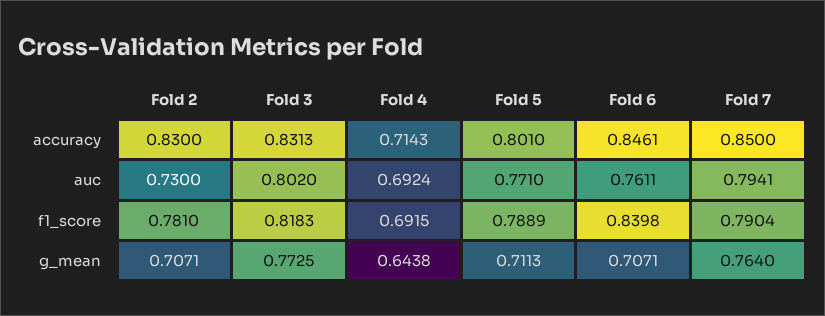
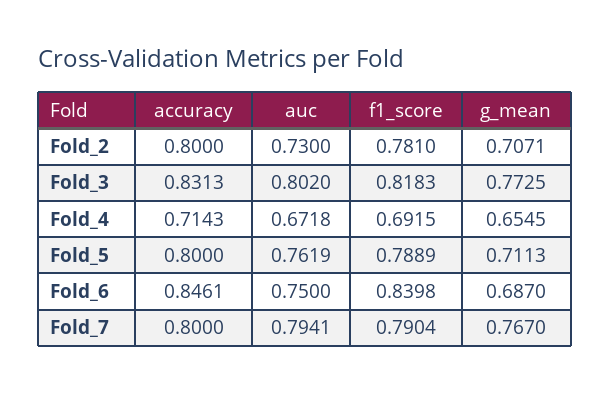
Fold 2, accuracy: 0.83 -> 0.8
Fold 5, accuracy: 0.801 -> 0.8
Fold 7, accuracy: 0.85 -> 0.8
Fold 4, auc: 0.6924 -> 0.6718
Fold 5, auc: 0.771 -> 0.7619
Fold 6, auc: 0.7611 -> 0.75
Fold 4, g_mean: 0.6438 -> 0.6545
Fold 6, g_mean: 0.7071 -> 0.687
Fold 7, g_mean: 0.764 -> 0.767

